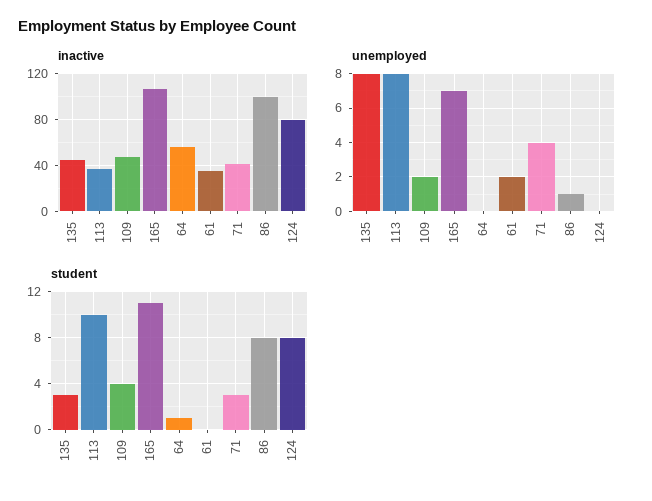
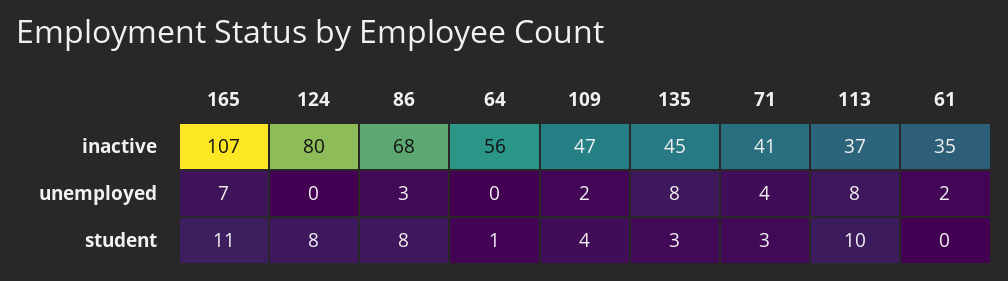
inactive, 86: 100 -> 68
unemployed, 86: 1 -> 3

